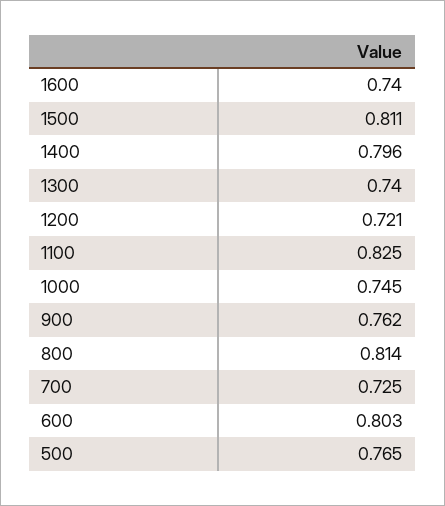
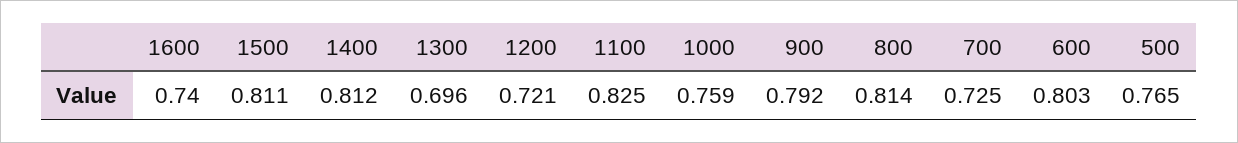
1400: 0.796 -> 0.812
1300: 0.74 -> 0.696
1000: 0.745 -> 0.759
900: 0.762 -> 0.792

